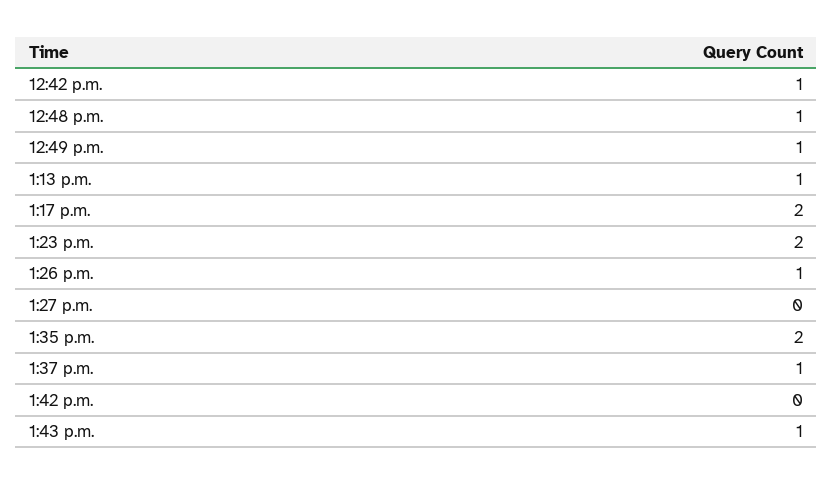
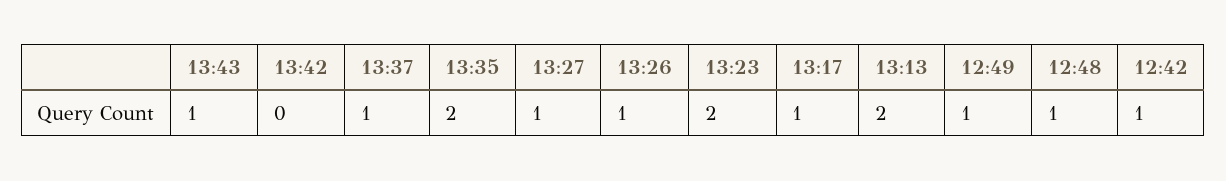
1:13 p.m.: 1 -> 2
1:17 p.m.: 2 -> 1
1:27 p.m.: 0 -> 1

